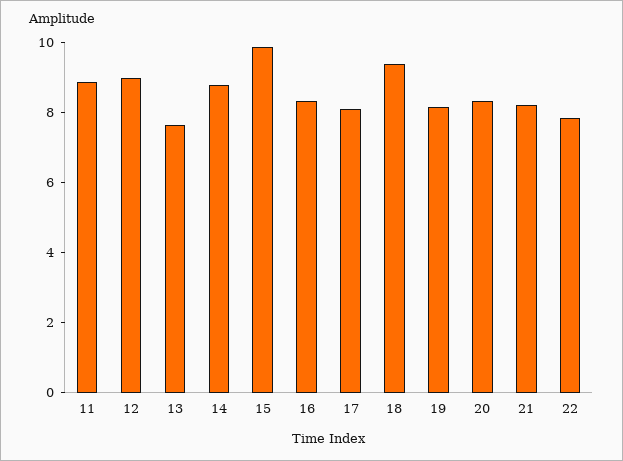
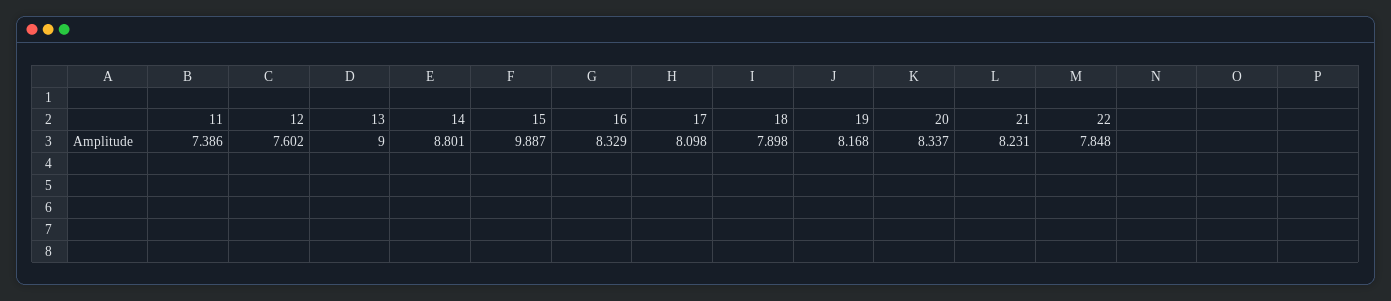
11: 9 -> 7.386
12: 9 -> 7.602
13: 7.5 -> 9
18: 9.5 -> 7.898

